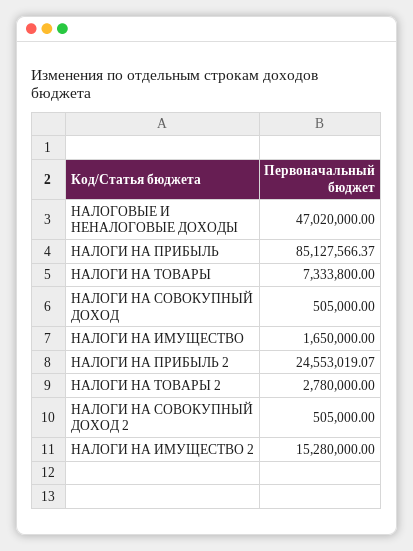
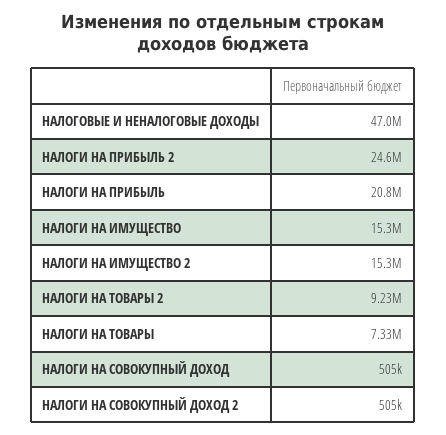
НАЛОГИ НА ПРИБЫЛЬ: 85127566.37 -> 20800000
НАЛОГИ НА ИМУЩЕСТВО: 1650000 -> 15300000
НАЛОГИ НА ТОВАРЫ 2: 2780000 -> 9230000

